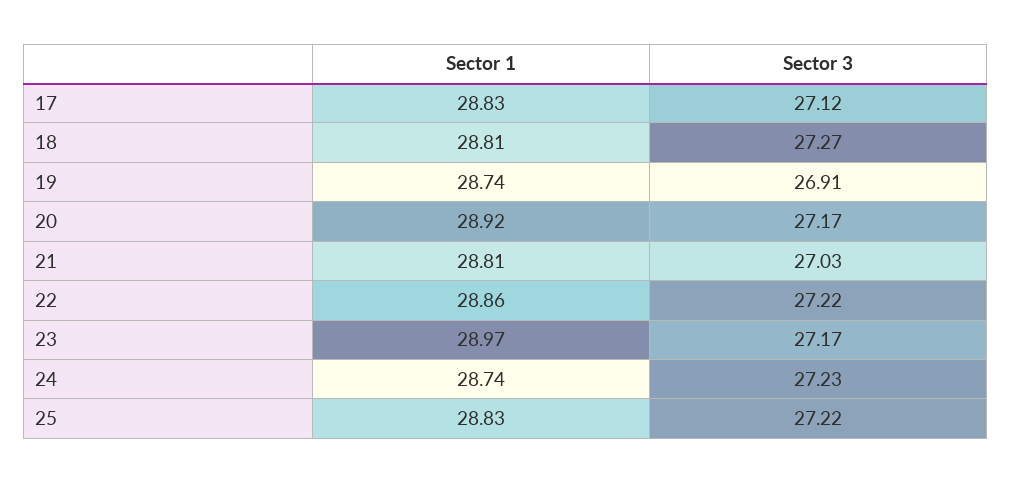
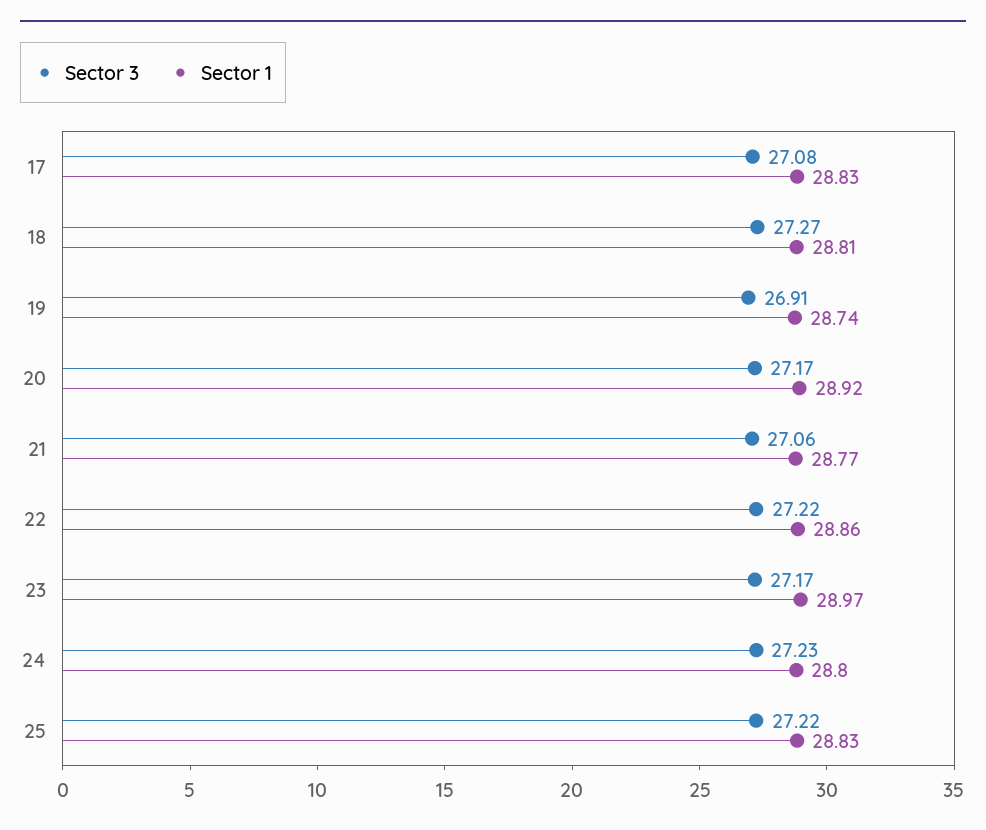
Sector 3, 17: 27.12 -> 27.08
Sector 1, 21: 28.81 -> 28.77
Sector 3, 21: 27.03 -> 27.06
Sector 1, 24: 28.74 -> 28.8

